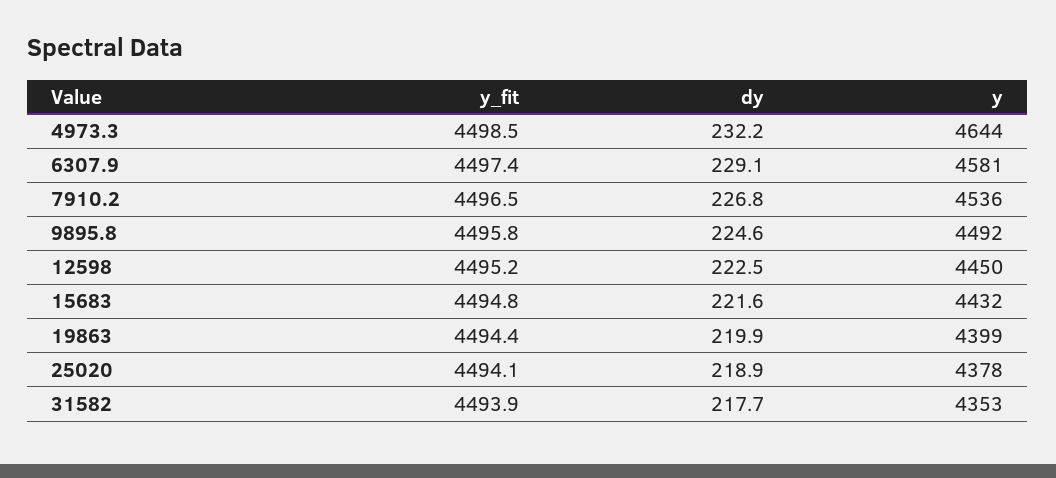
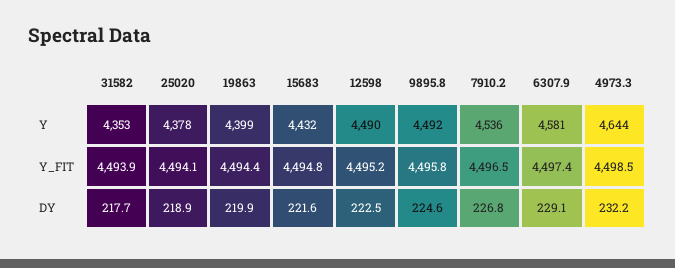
y, 12598: 4450 -> 4490

